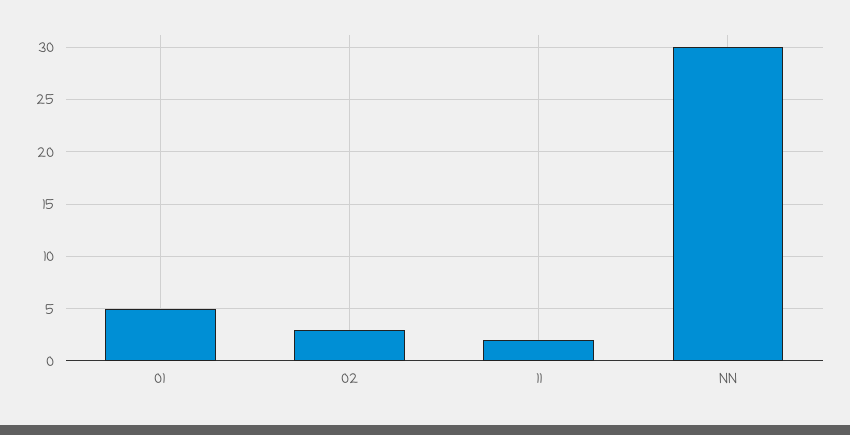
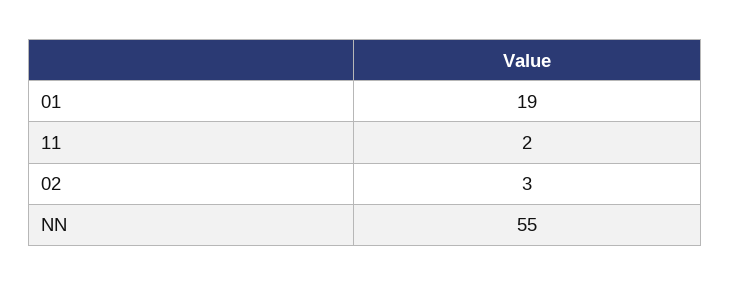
01: 5 -> 19
NN: 30 -> 55

